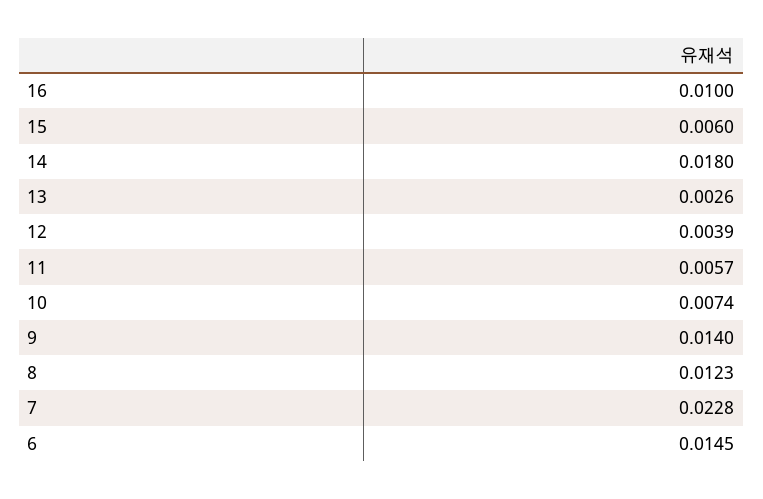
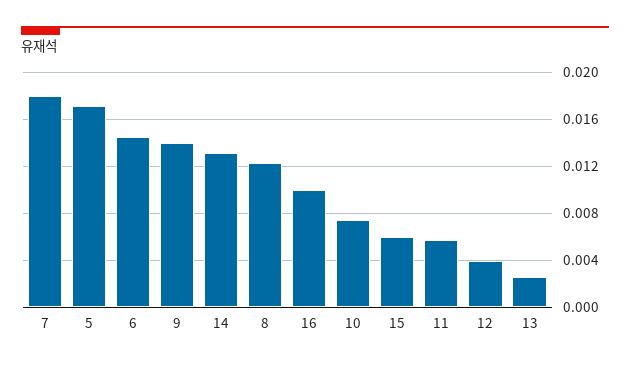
14: 0.018 -> 0.013
7: 0.0228 -> 0.018
5: none -> 0.017

